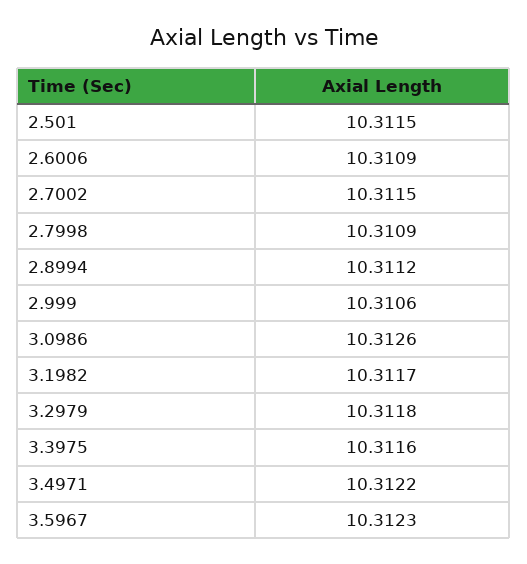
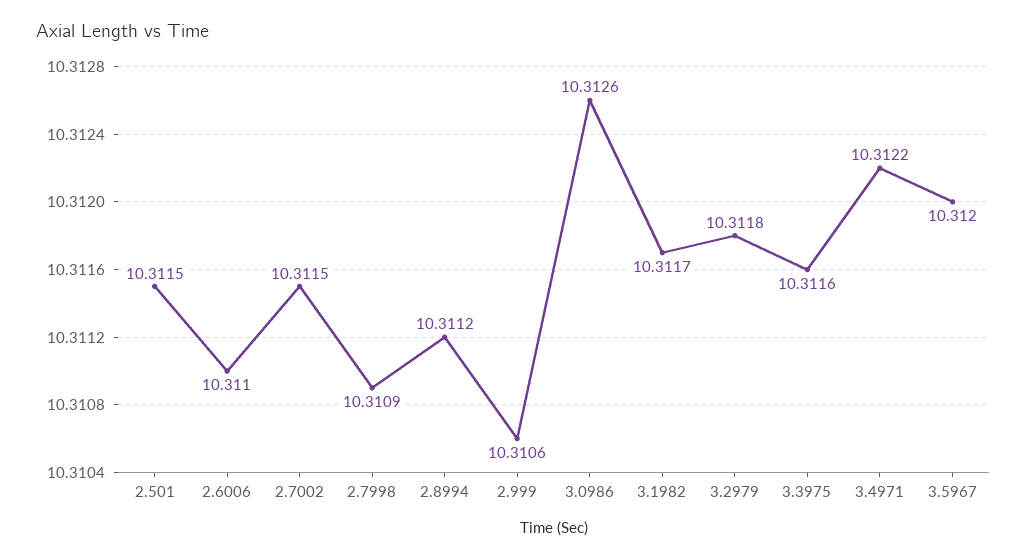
2.6006: 10.3109 -> 10.311
3.5967: 10.3123 -> 10.312

